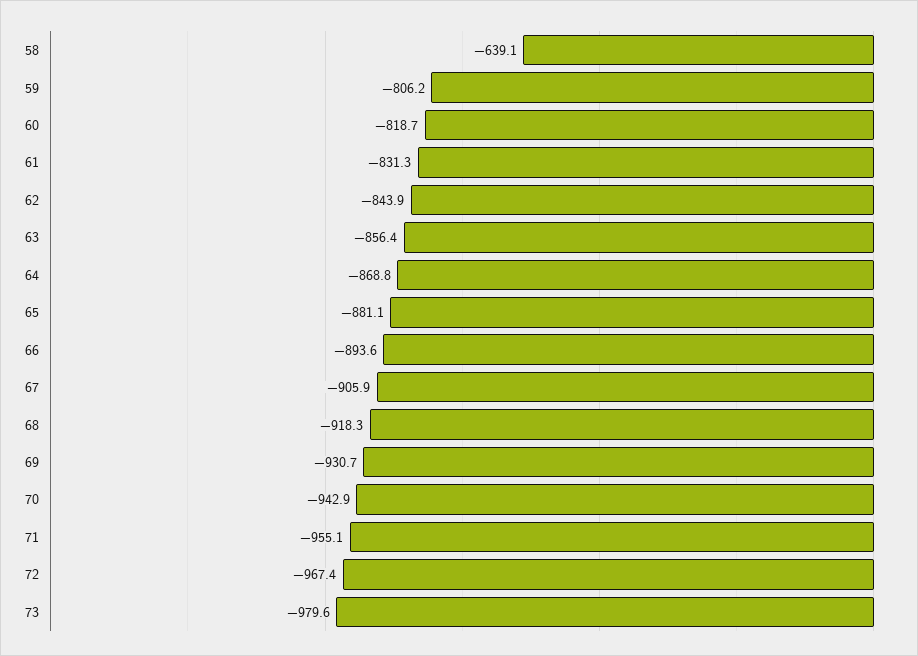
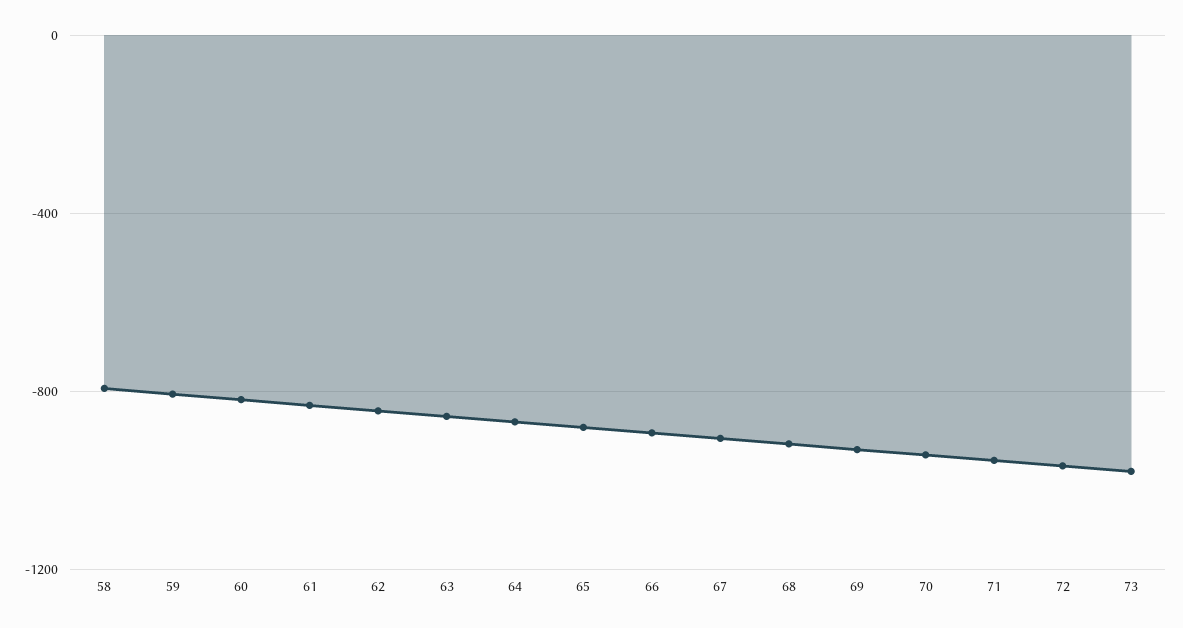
58: -639.1 -> -800

